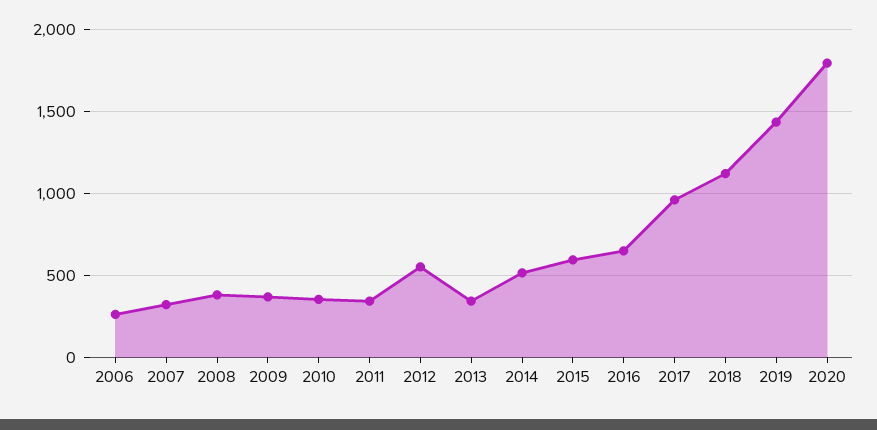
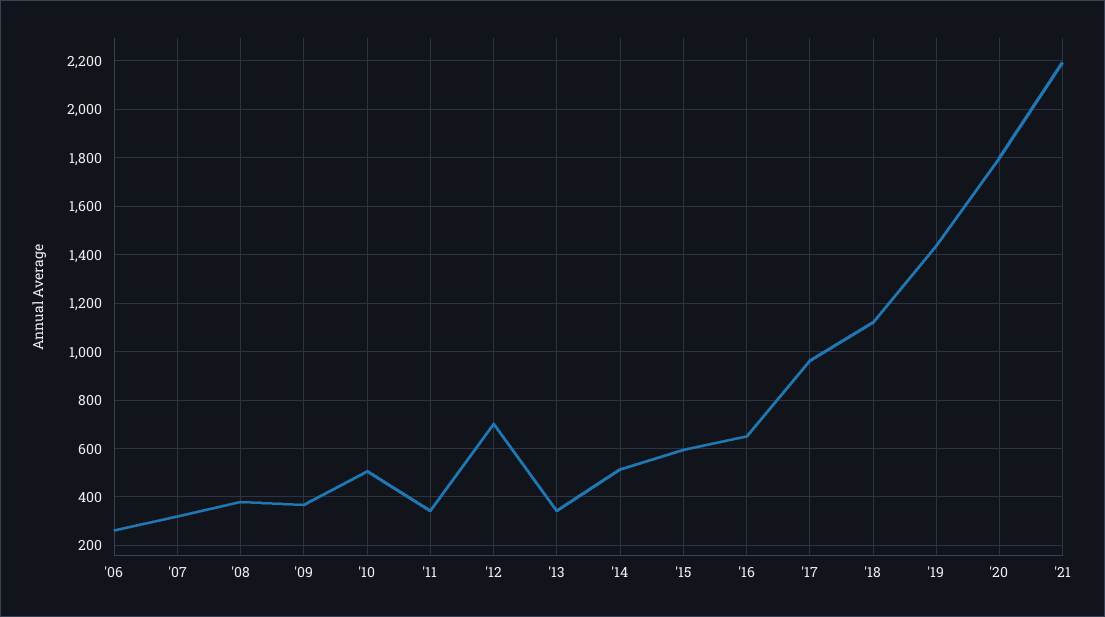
2010: 350 -> 500
2012: 550 -> 700
'21: none -> 2200

